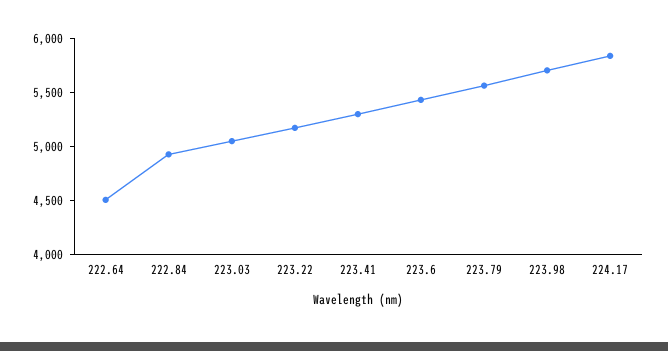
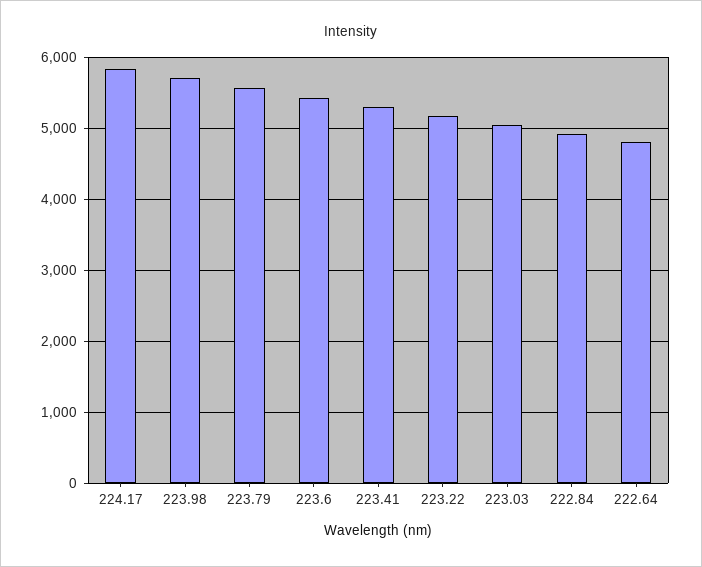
222.64: 4500 -> 4800

